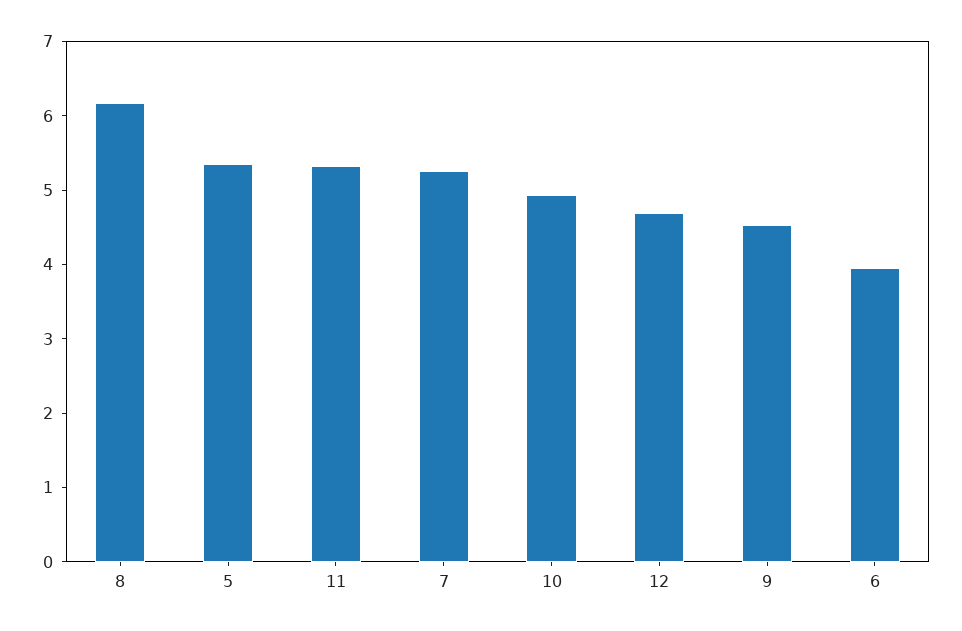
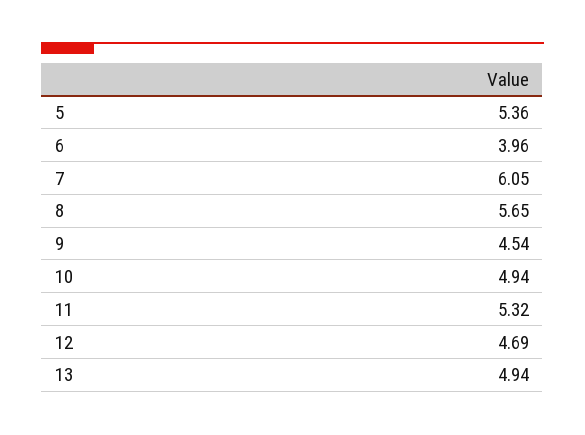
8: 6.2 -> 5.65
7: 5.2 -> 6.05
13: none -> 4.94

